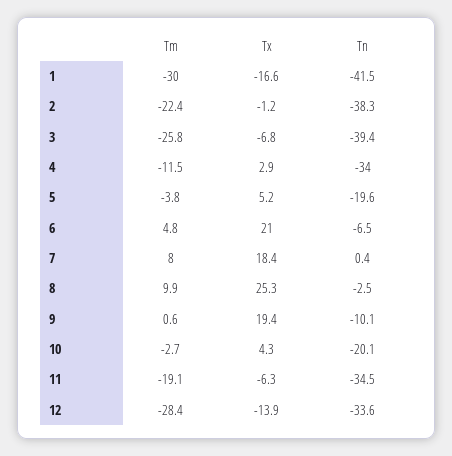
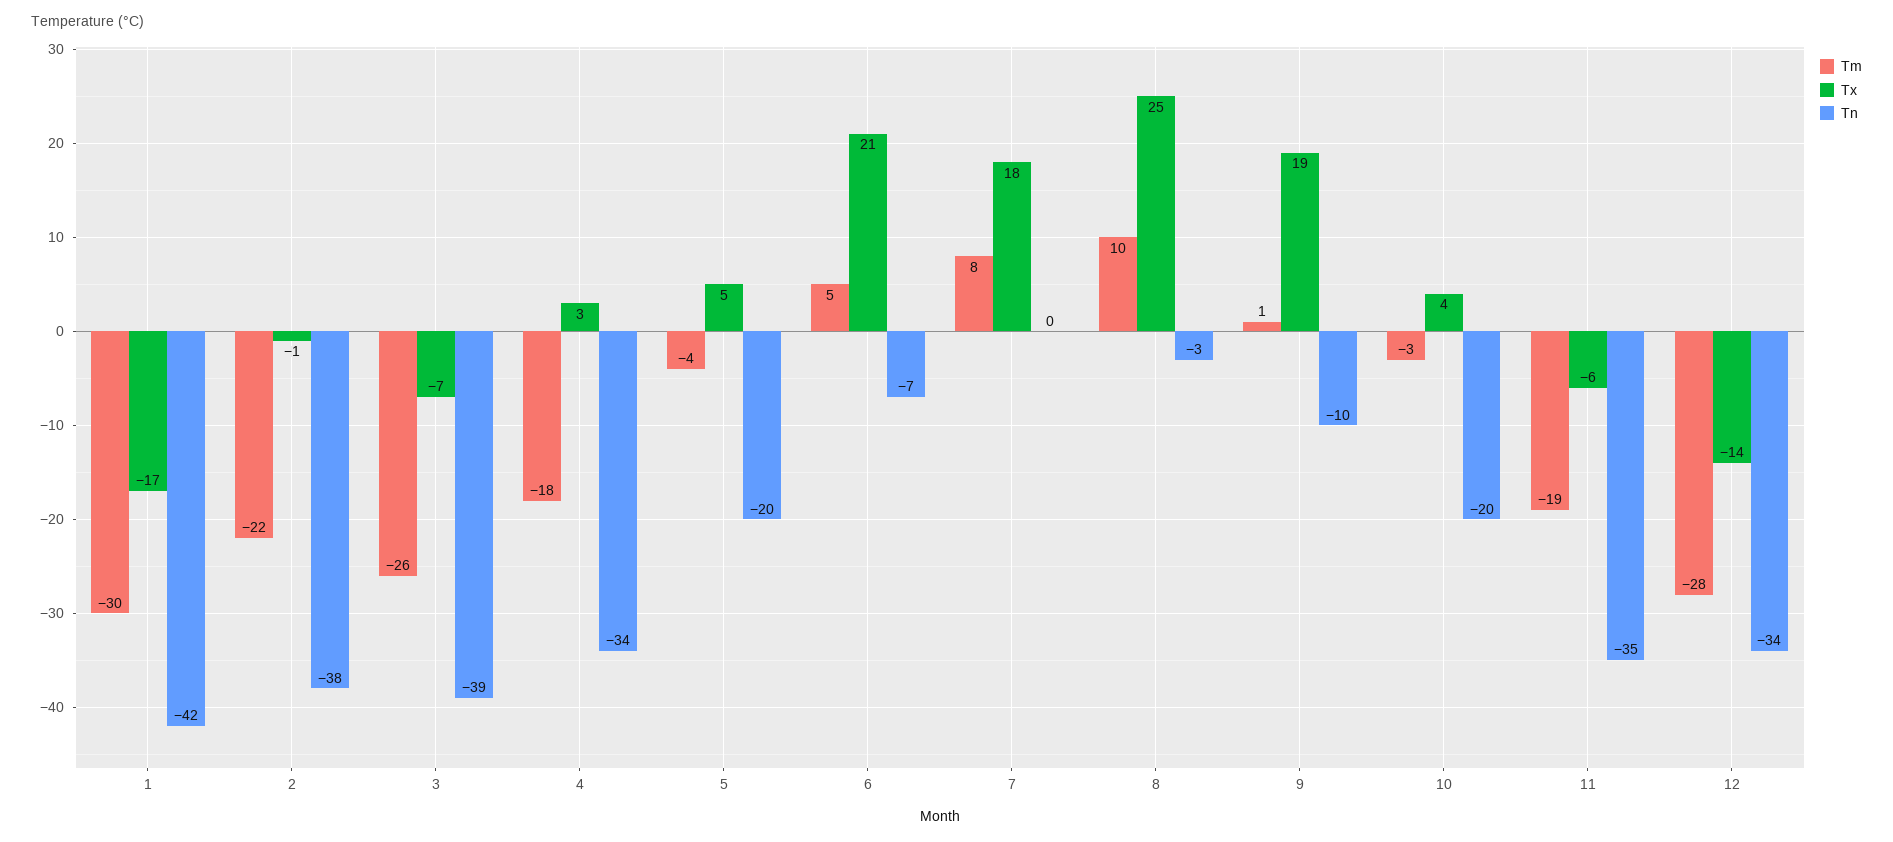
Tm, 4: -11.5 -> -18

